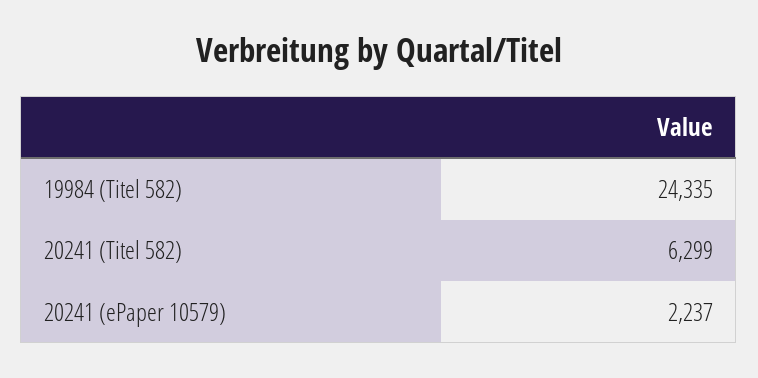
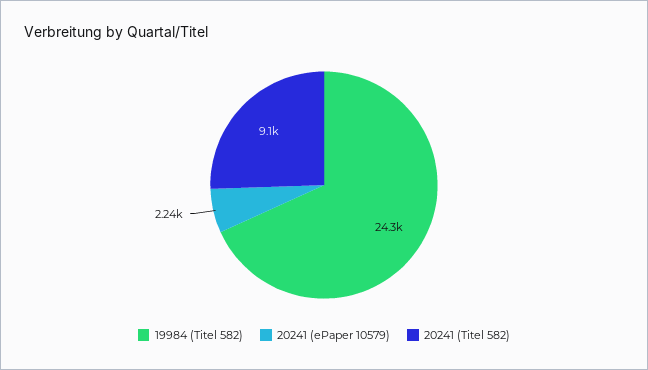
20241 (Titel 582): 6299 -> 9100

